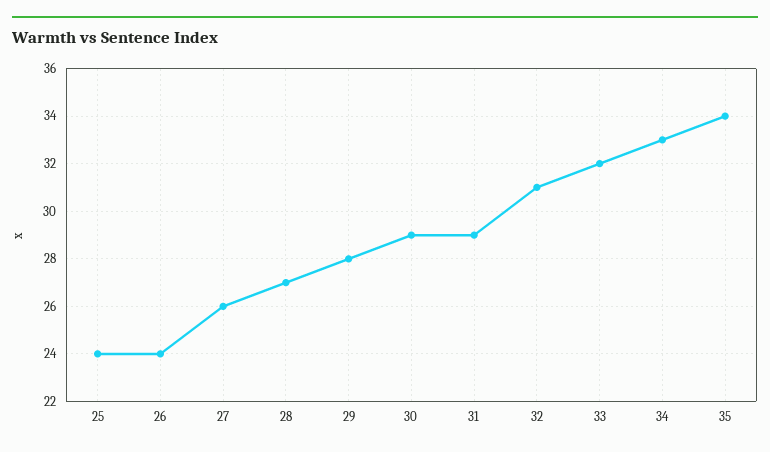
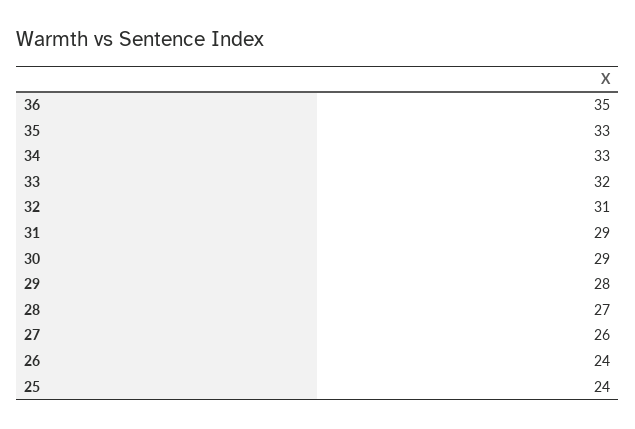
35: 34 -> 33
36: none -> 35

